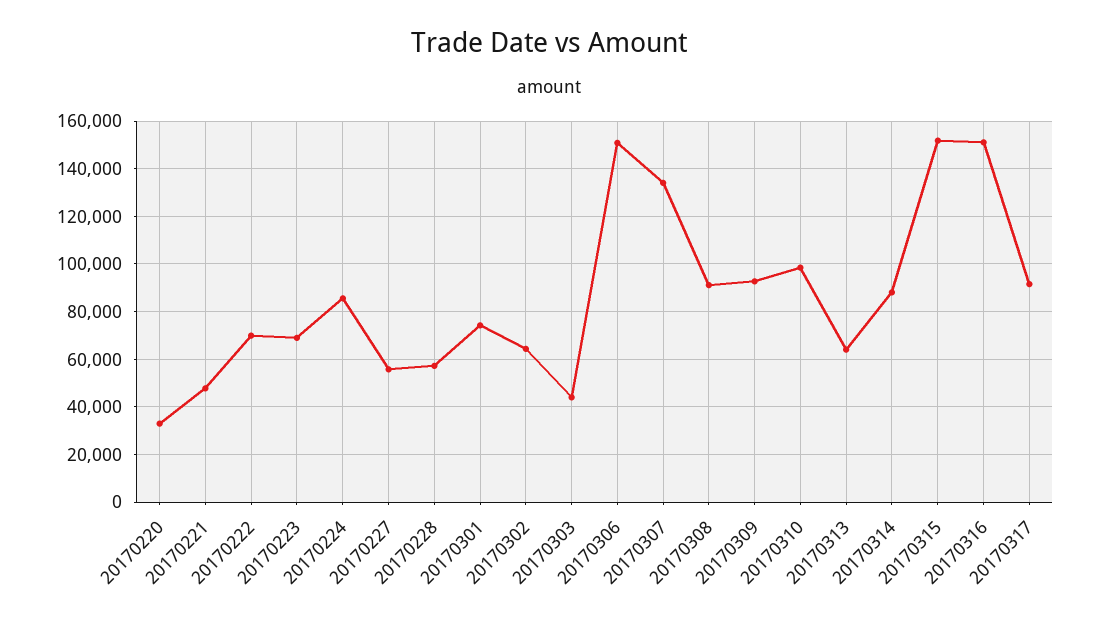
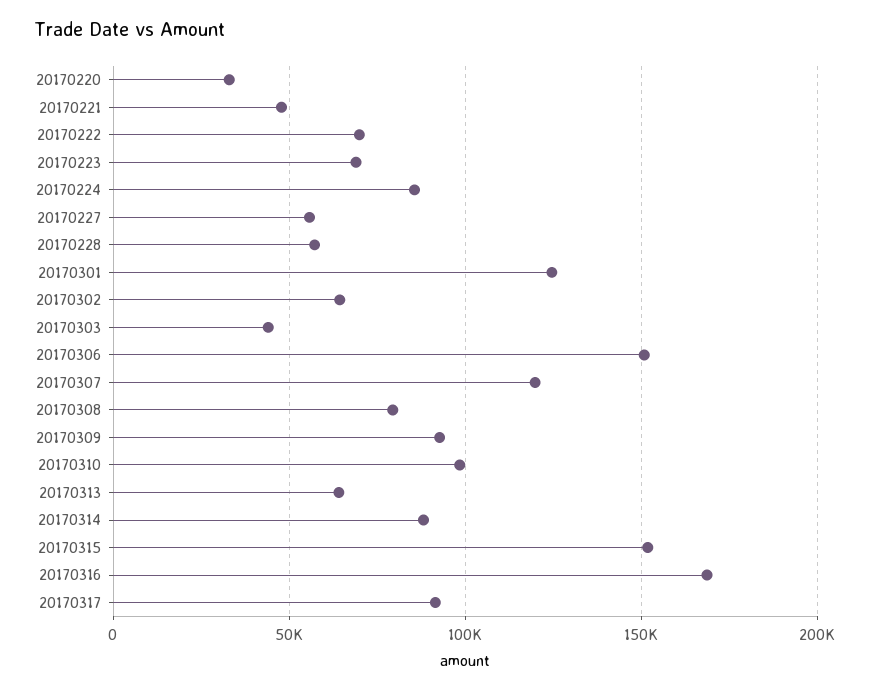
20170301: 75000 -> 125000
20170307: 135000 -> 120000
20170308: 90000 -> 80000
20170316: 150000 -> 170000

